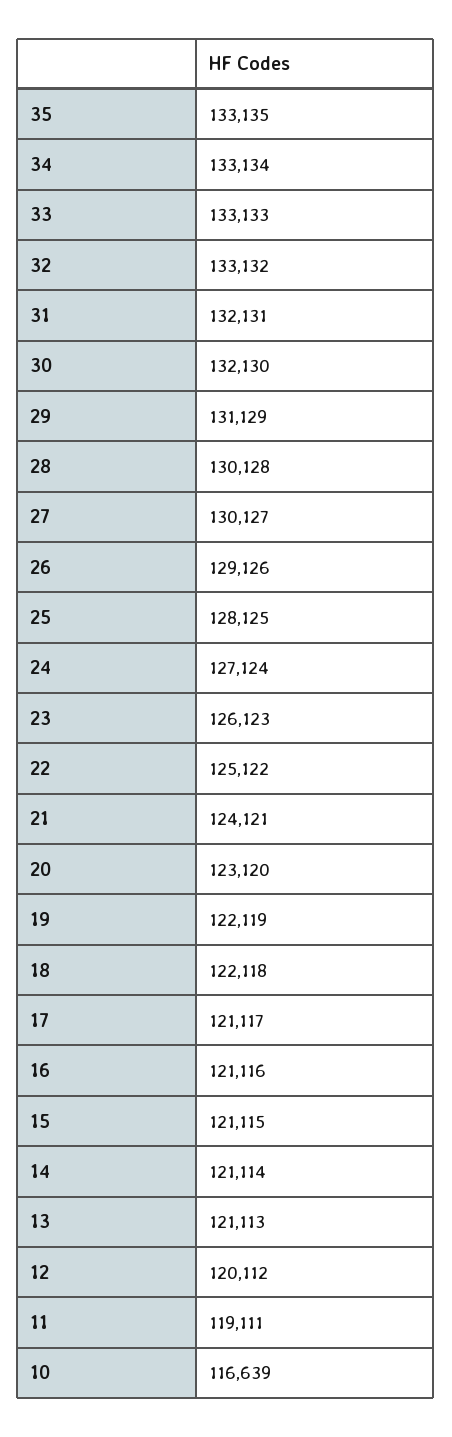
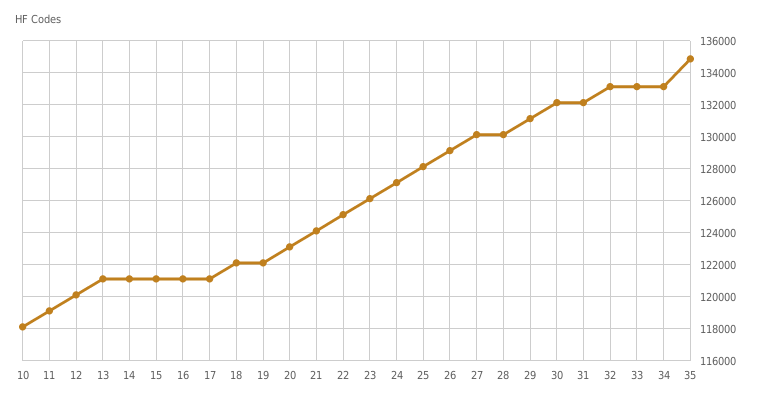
35: 133135 -> 135000
10: 116639 -> 118000

